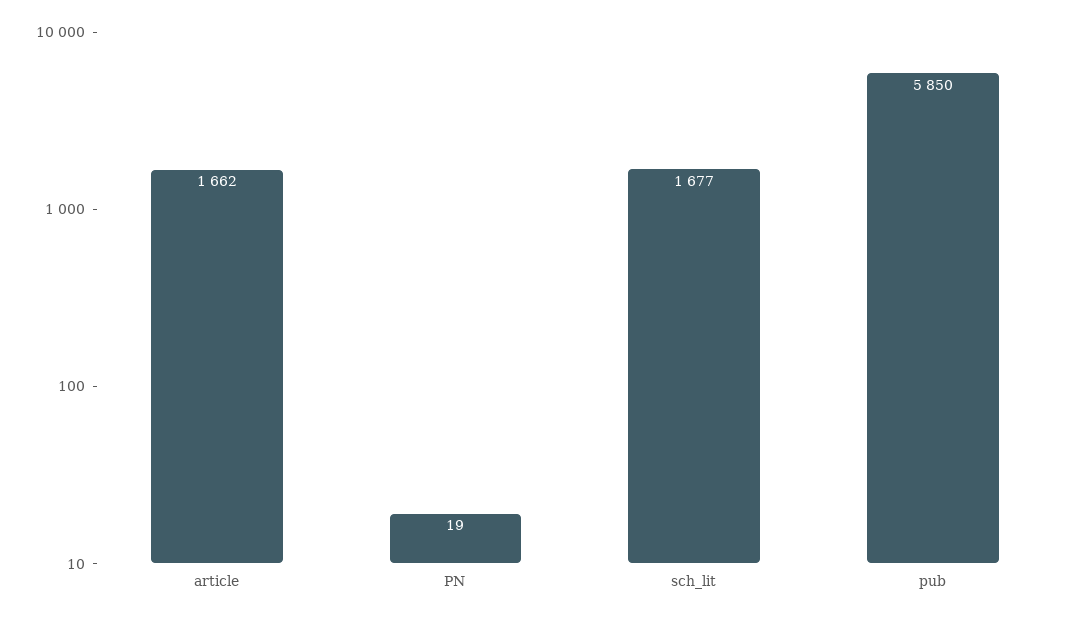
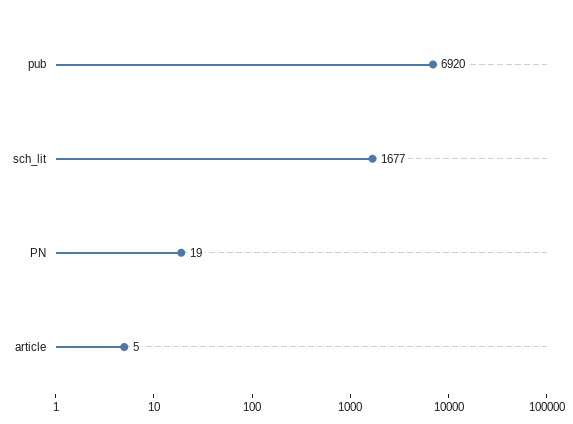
article: 1662 -> 5
pub: 5850 -> 6920

